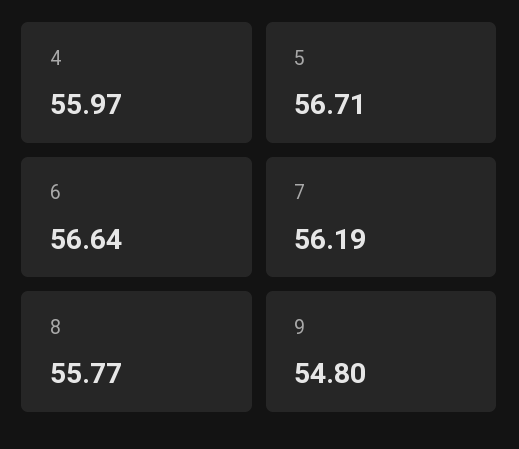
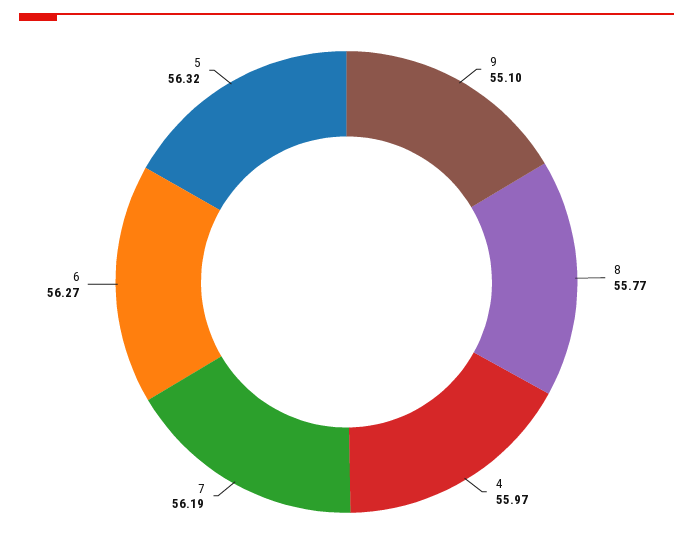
5: 56.71 -> 56.32
6: 56.64 -> 56.27
9: 54.8 -> 55.1

